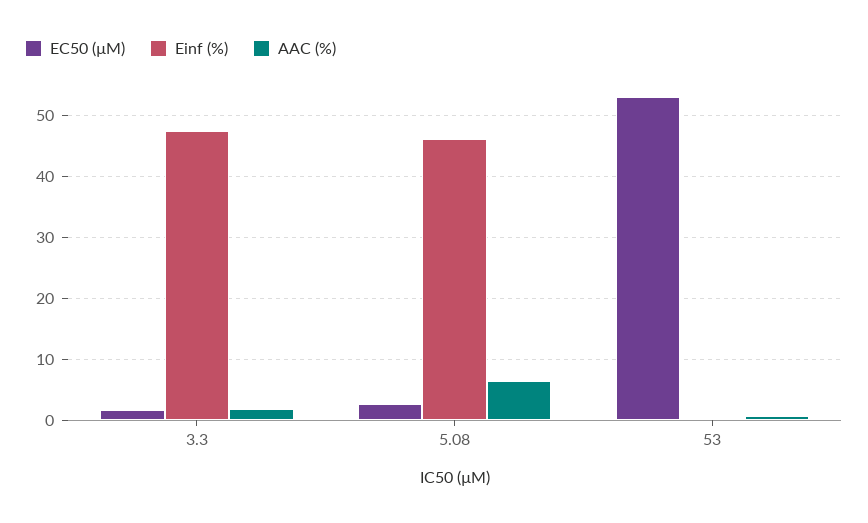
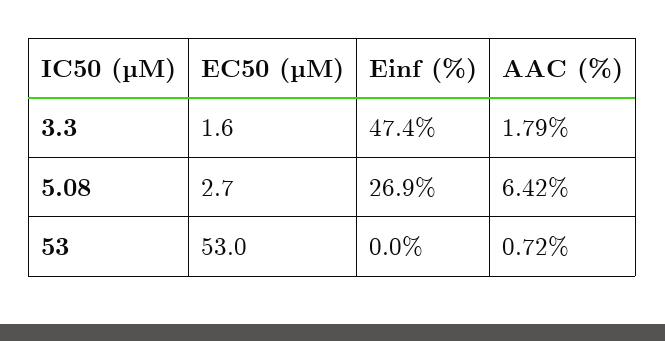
Einf (%), 5.08: 46 -> 26.9

